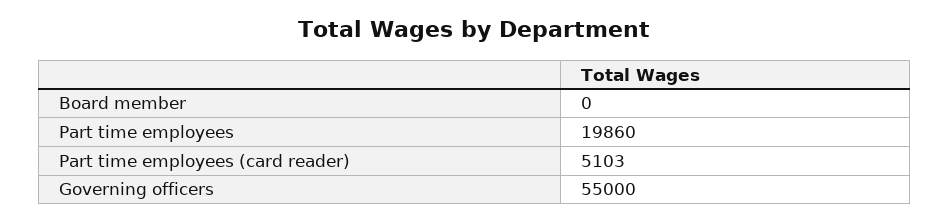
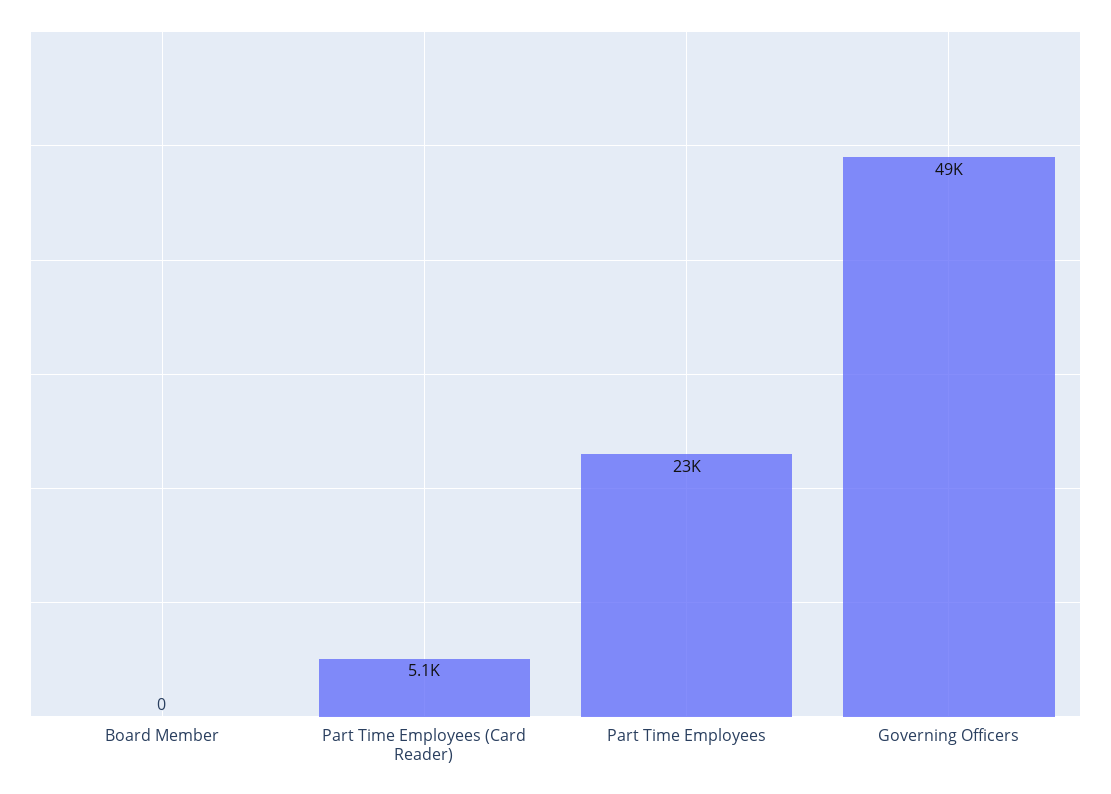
Part time employees: 19860 -> 23000
Governing officers: 55000 -> 49000

